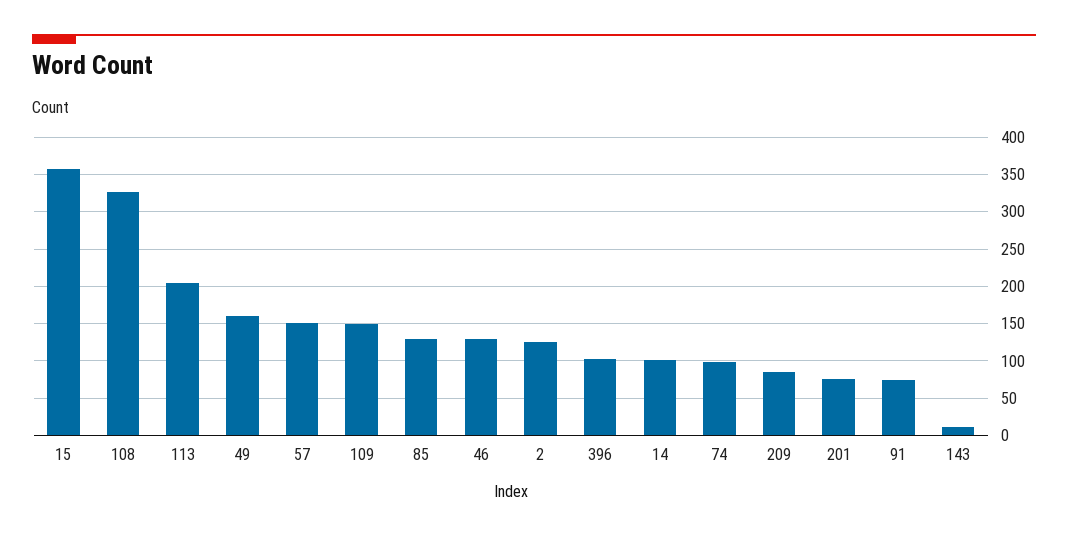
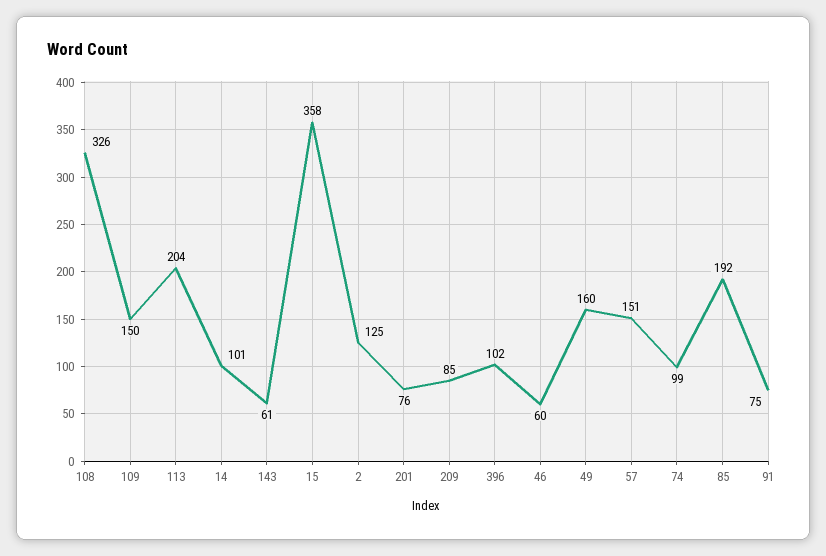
85: 130 -> 192
46: 130 -> 60
143: 10 -> 61

